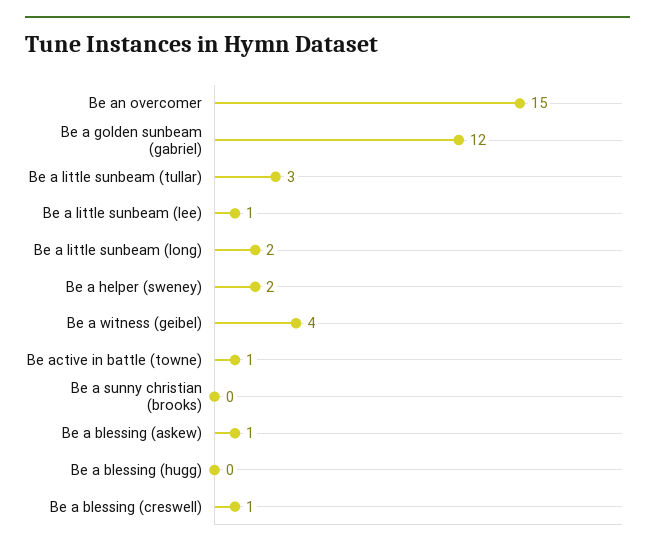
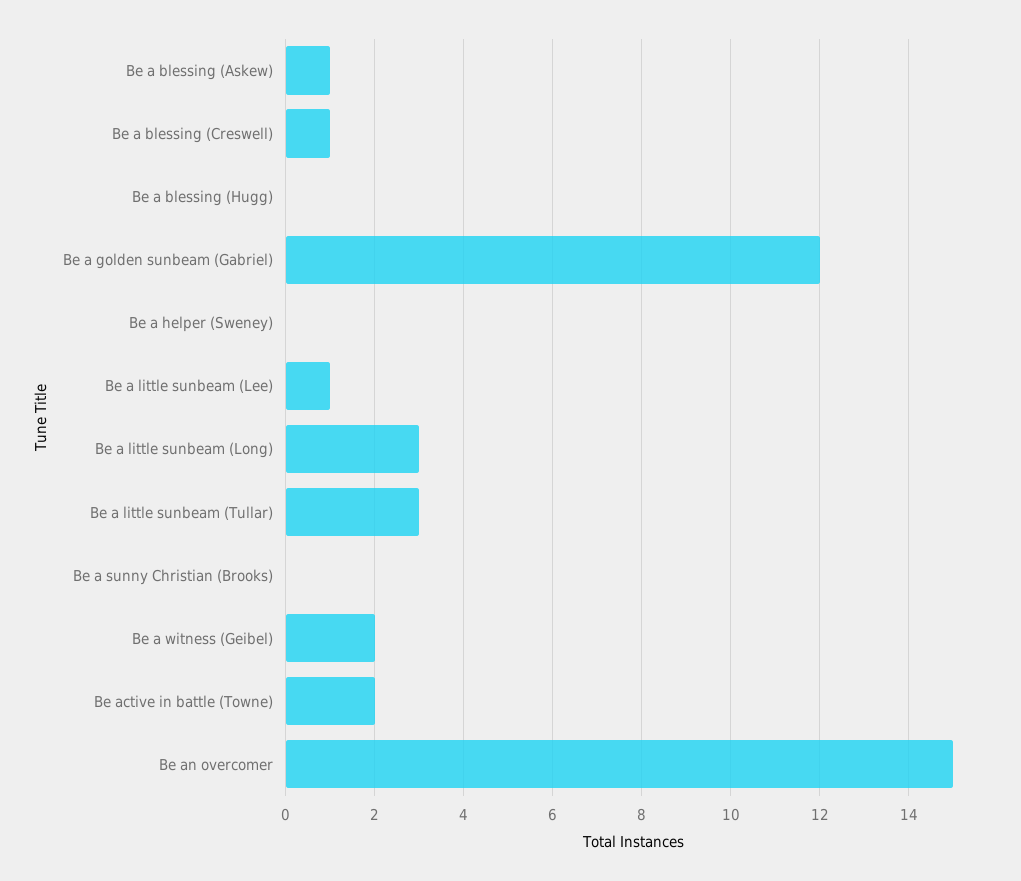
Be a little sunbeam (long): 2 -> 3
Be a helper (sweney): 2 -> 0
Be a witness (geibel): 4 -> 2
Be active in battle (towne): 1 -> 2

